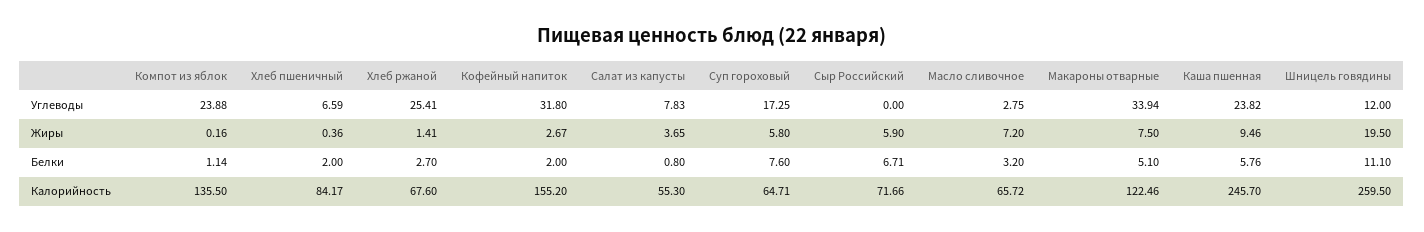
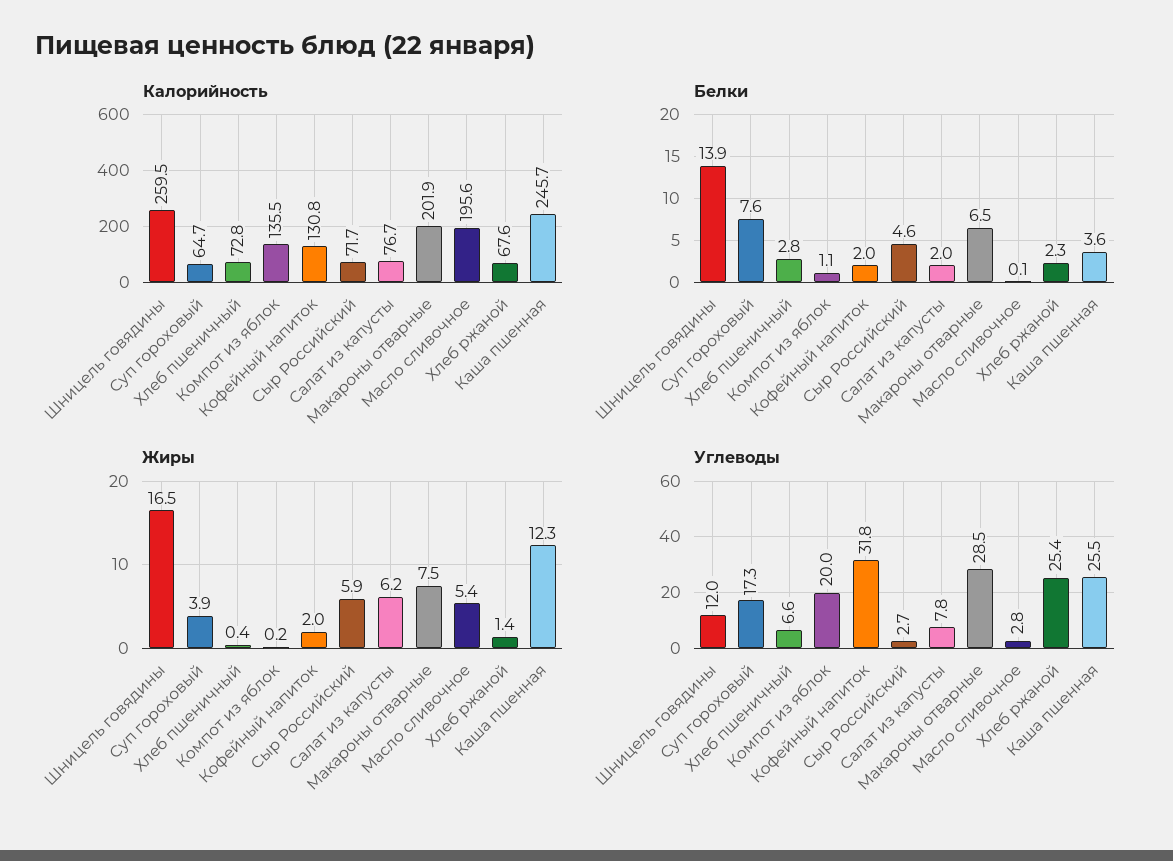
Углеводы, Компот из яблок: 23.88 -> 20
Углеводы, Сыр Российский: 0 -> 2.7
Углеводы, Макароны отварные: 33.94 -> 28.5
Углеводы, Каша пшенная: 23.82 -> 25.5
Жиры, Кофейный напиток: 2.67 -> 2
Жиры, Салат из капусты: 3.65 -> 6.2
Жиры, Суп гороховый: 5.8 -> 3.9
Жиры, Масло сливочное: 7.2 -> 5.4
Жиры, Каша пшенная: 9.46 -> 12.3
Жиры, Шницель говядины: 19.5 -> 16.5
Белки, Хлеб пшеничный: 2 -> 2.8
Белки, Хлеб ржаной: 2.7 -> 2.3
Белки, Салат из капусты: 0.8 -> 2
Белки, Сыр Российский: 6.71 -> 4.6
Белки, Масло сливочное: 3.2 -> 0.1
Белки, Макароны отварные: 5.1 -> 6.5
Белки, Каша пшенная: 5.76 -> 3.6
Белки, Шницель говядины: 11.1 -> 13.9
Калорийность, Хлеб пшеничный: 84.17 -> 72.8
Калорийность, Кофейный напиток: 155.2 -> 130.8
Калорийность, Салат из капусты: 55.3 -> 76.7
Калорийность, Масло сливочное: 65.72 -> 195.6
Калорийность, Макароны отварные: 122.46 -> 201.9

